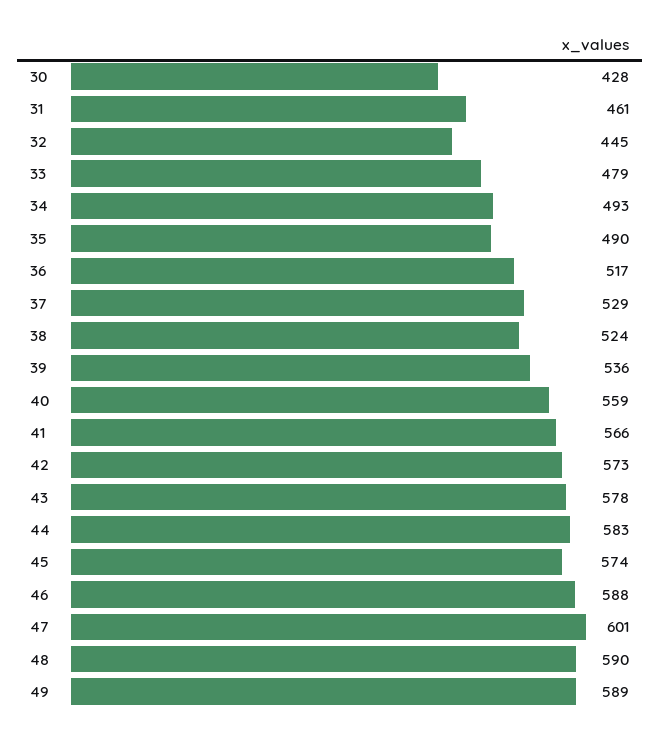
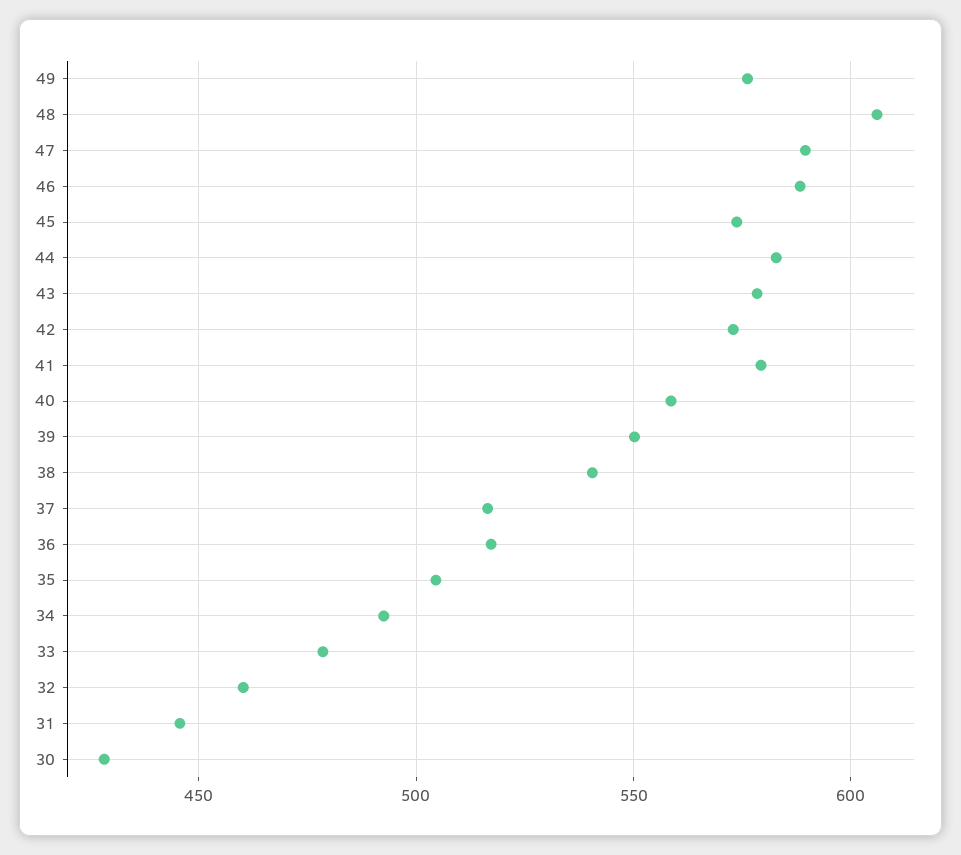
31: 461 -> 445
32: 445 -> 460
35: 490 -> 505
37: 529 -> 515
38: 524 -> 540
39: 536 -> 550
41: 566 -> 580
47: 601 -> 590
48: 590 -> 605
49: 589 -> 575

